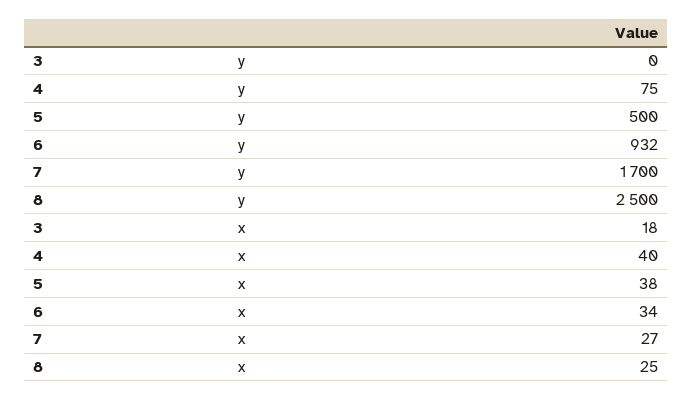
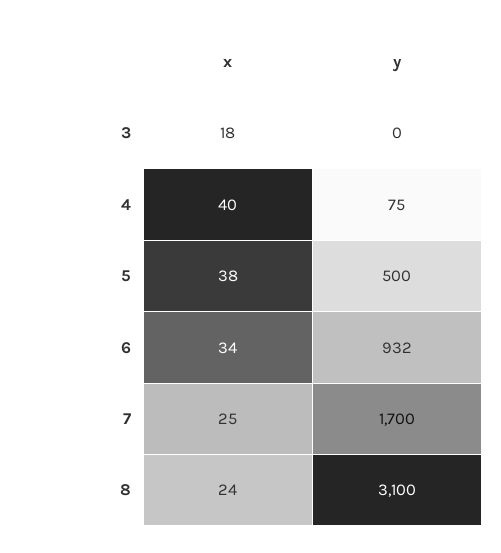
8, y: 2500 -> 3100
7, x: 27 -> 25
8, x: 25 -> 24

